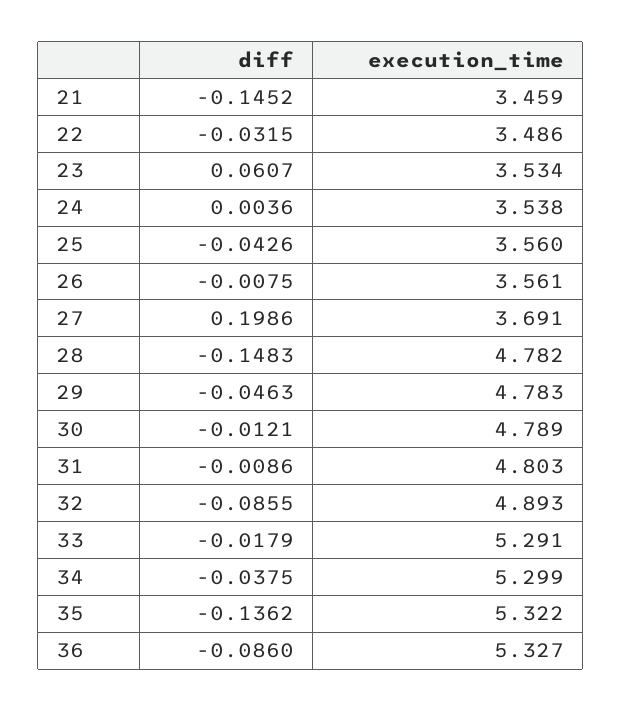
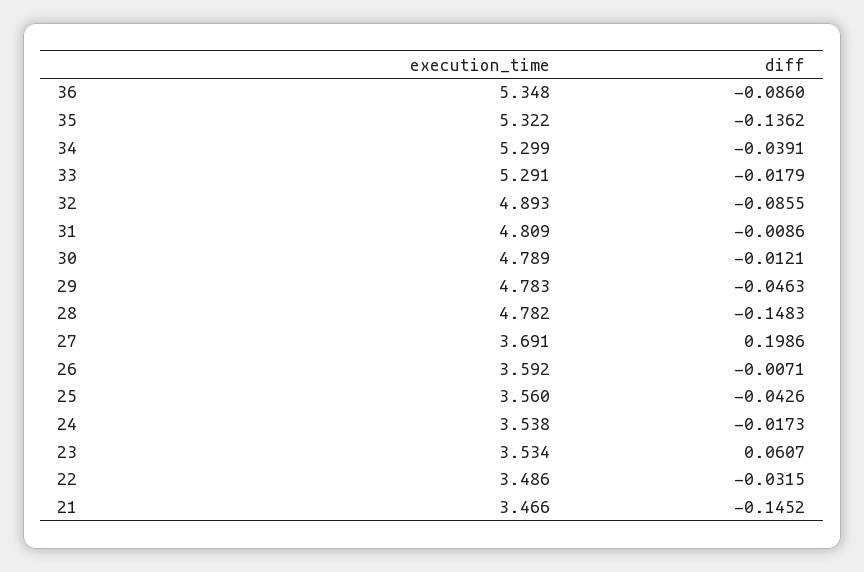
execution_time, 21: 3.459 -> 3.466
diff, 24: 0.0036 -> -0.0173
diff, 26: -0.0075 -> -0.0071
execution_time, 26: 3.561 -> 3.592
execution_time, 31: 4.803 -> 4.809
diff, 34: -0.0375 -> -0.0391
execution_time, 36: 5.327 -> 5.348

